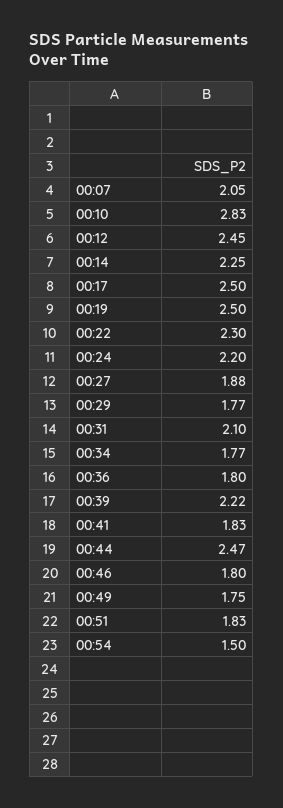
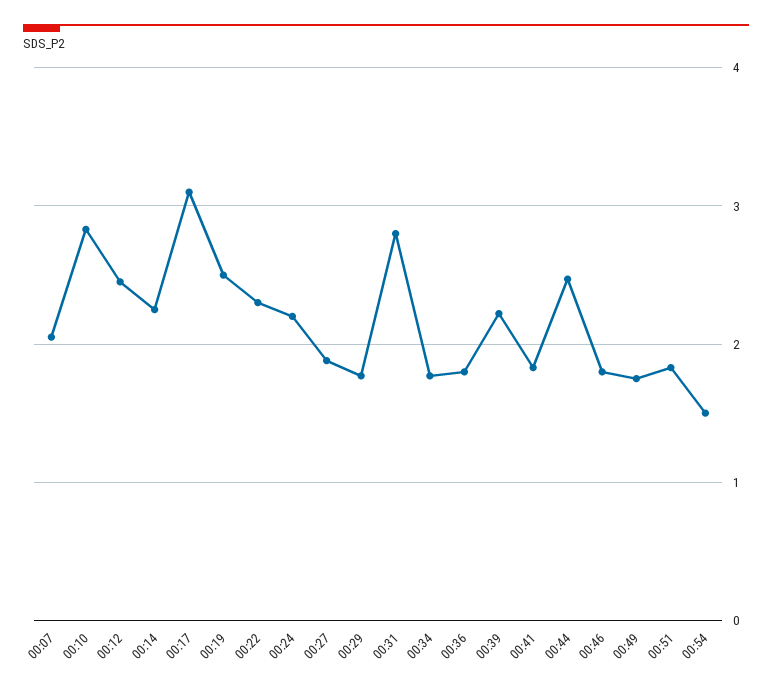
00:17: 2.5 -> 3.1
00:31: 2.1 -> 2.8

